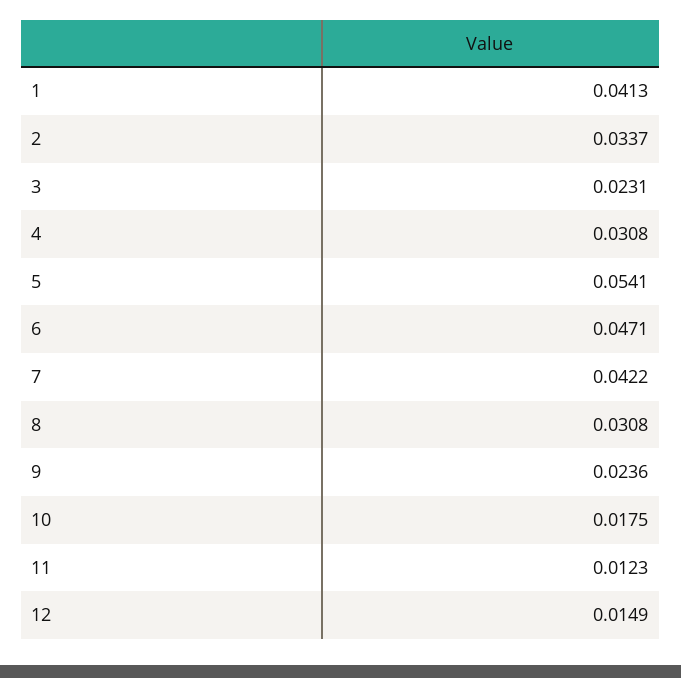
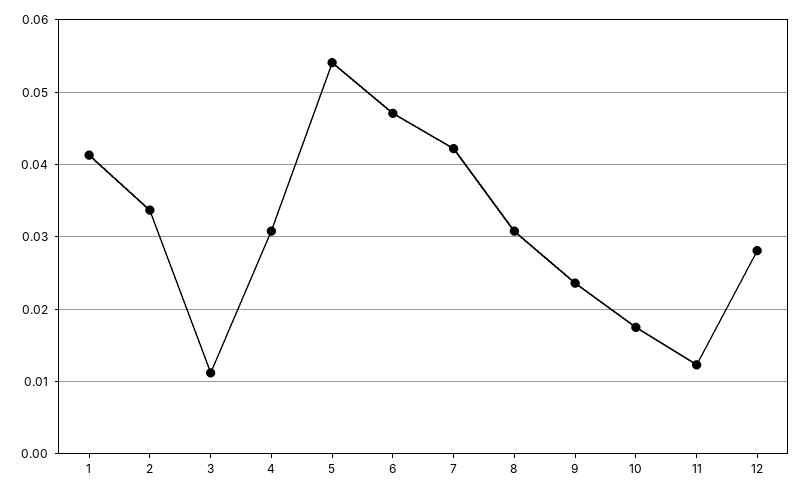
3: 0.0231 -> 0.011
12: 0.0149 -> 0.028

